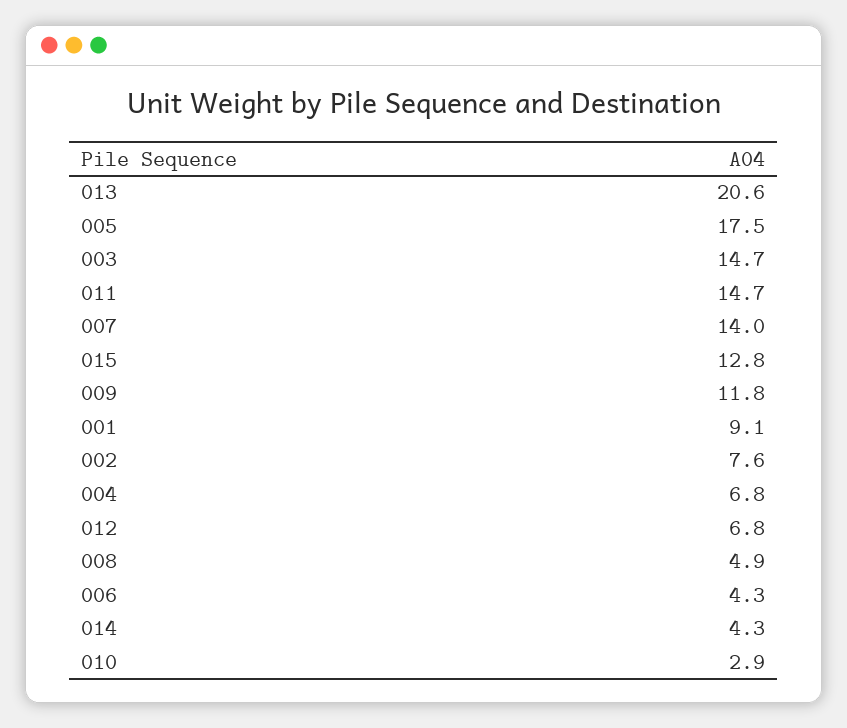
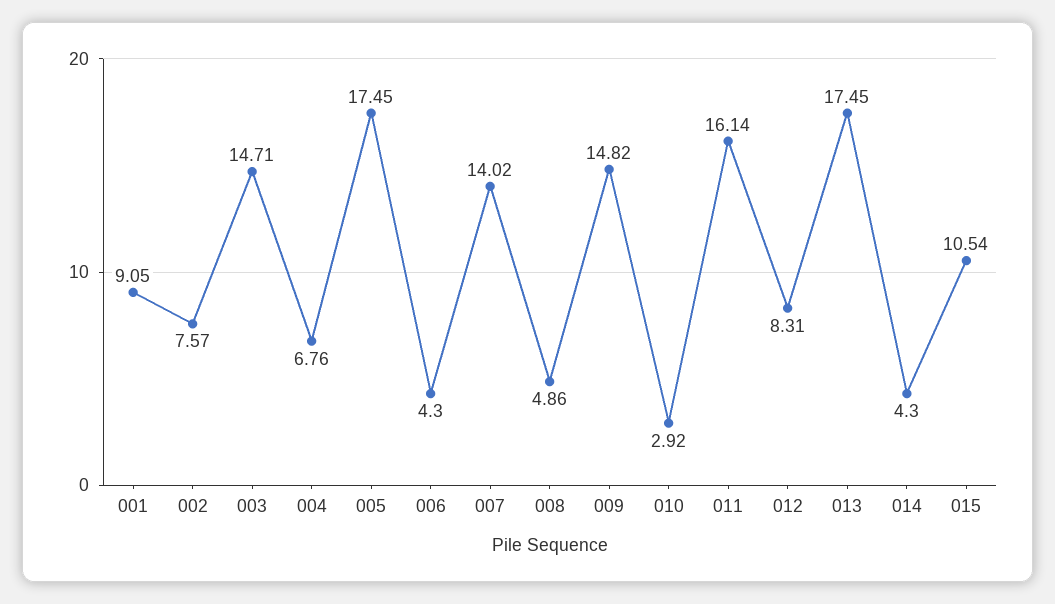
013: 20.6 -> 17.45
011: 14.7 -> 16.14
015: 12.8 -> 10.54
009: 11.8 -> 14.82
012: 6.8 -> 8.31

